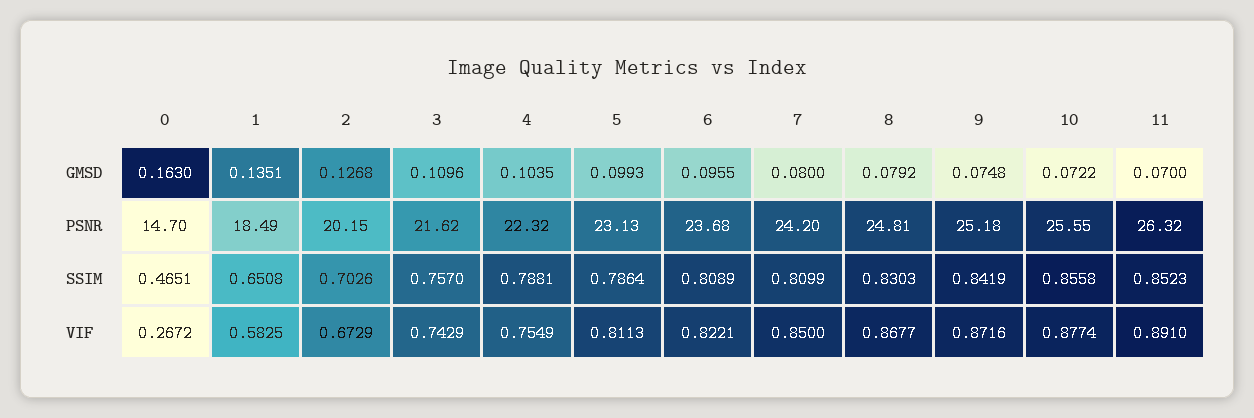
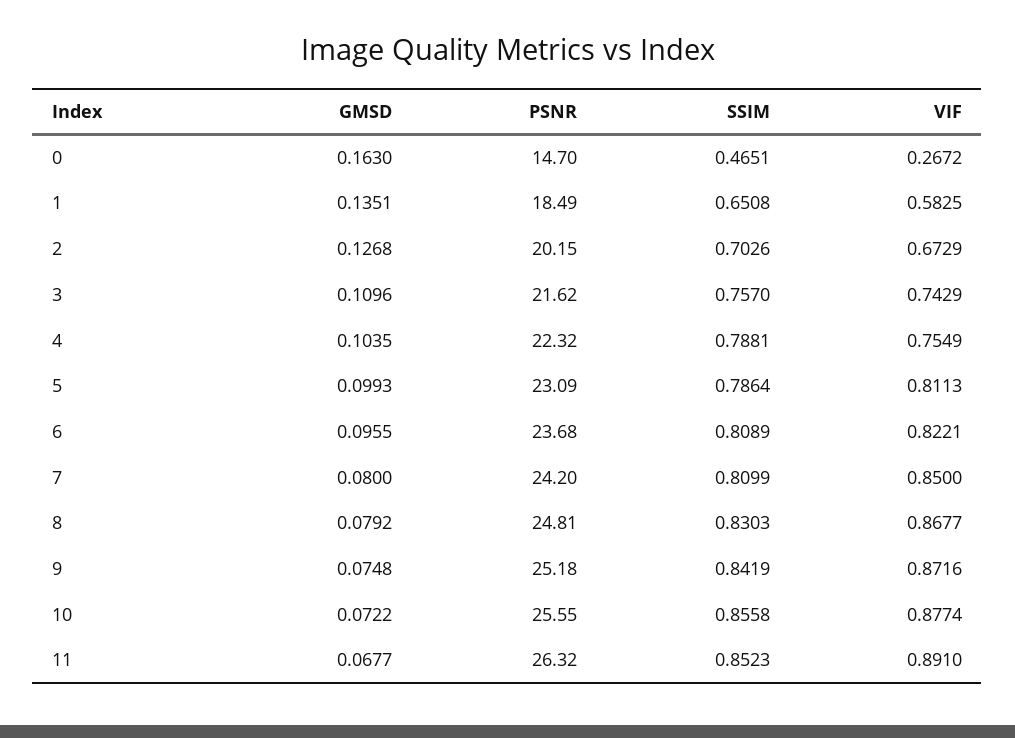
11, GMSD: 0.07 -> 0.0677
5, PSNR: 23.13 -> 23.09

